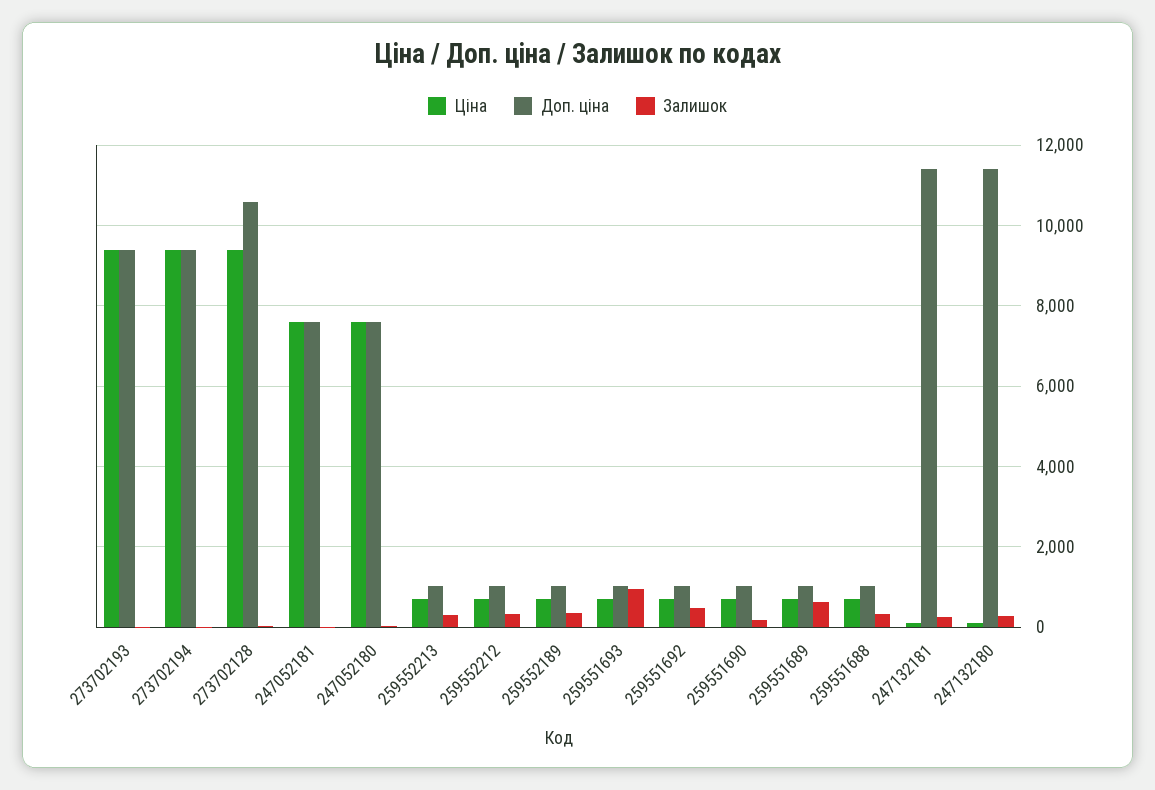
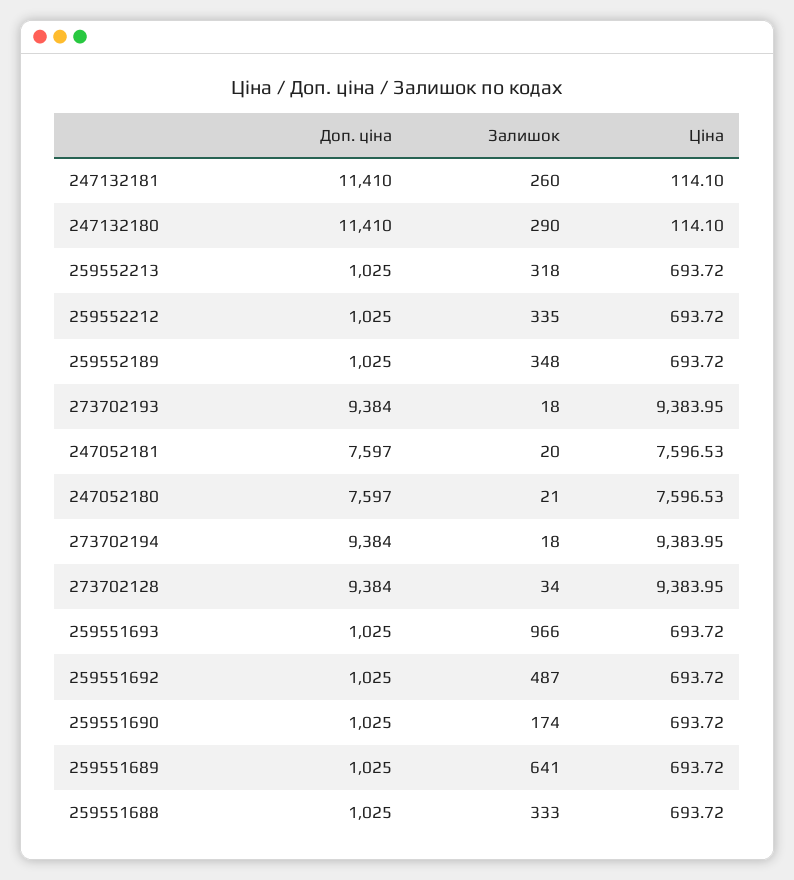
Доп. ціна, 273702128: 10600 -> 9384

